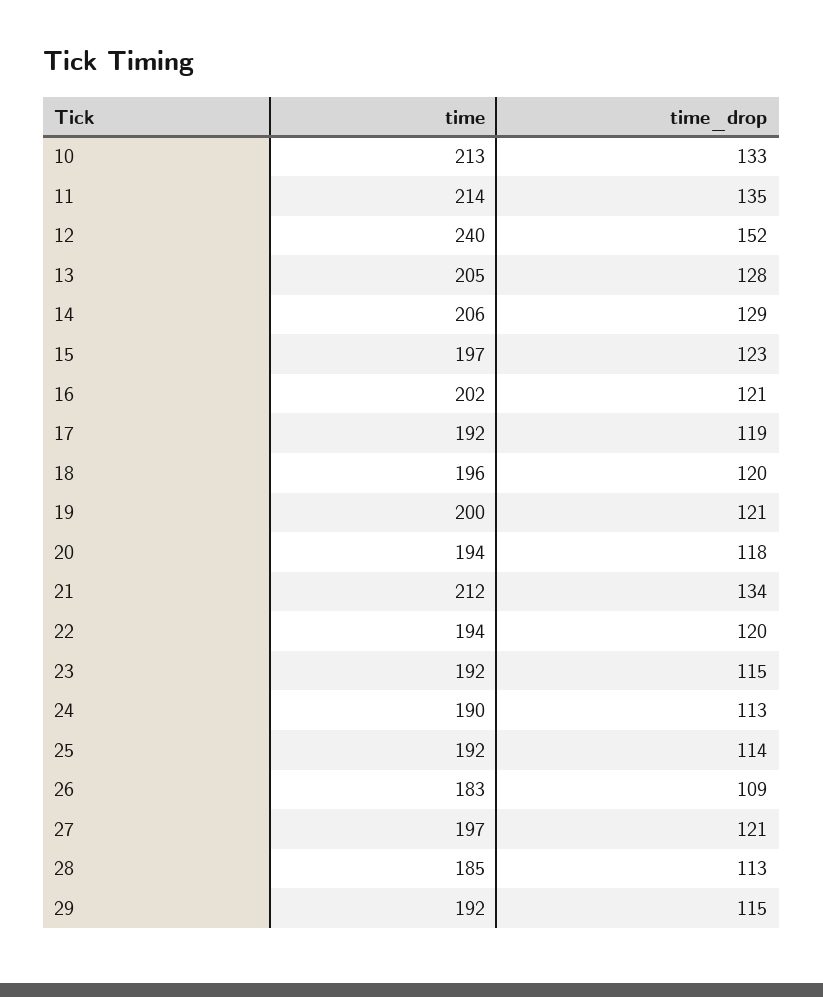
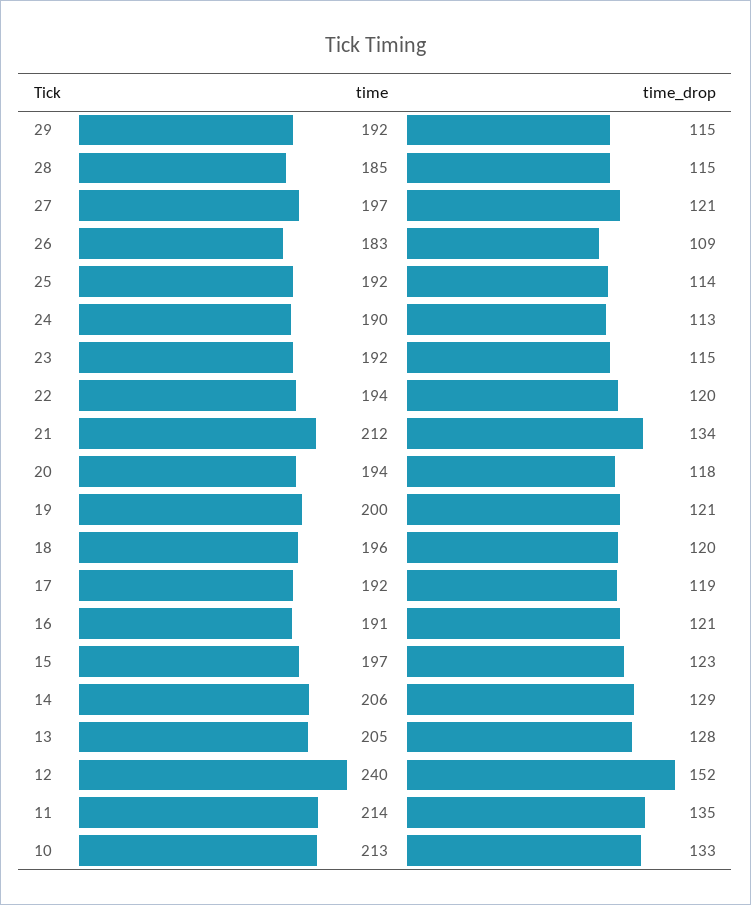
time, 16: 202 -> 191
time_drop, 28: 113 -> 115

